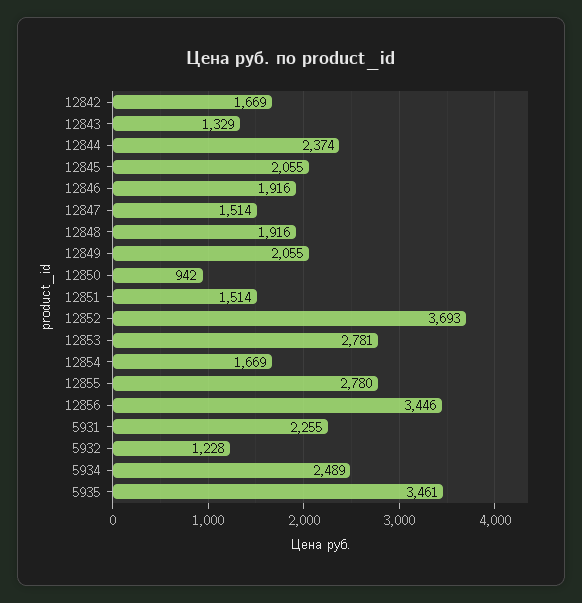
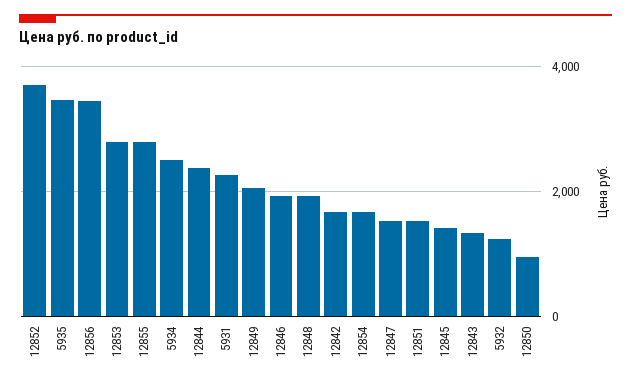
12845: 2055 -> 1400

